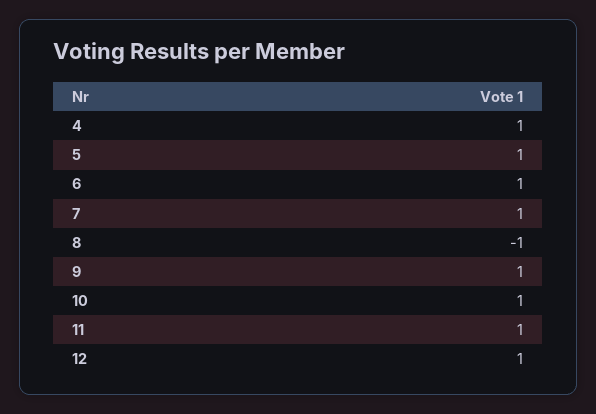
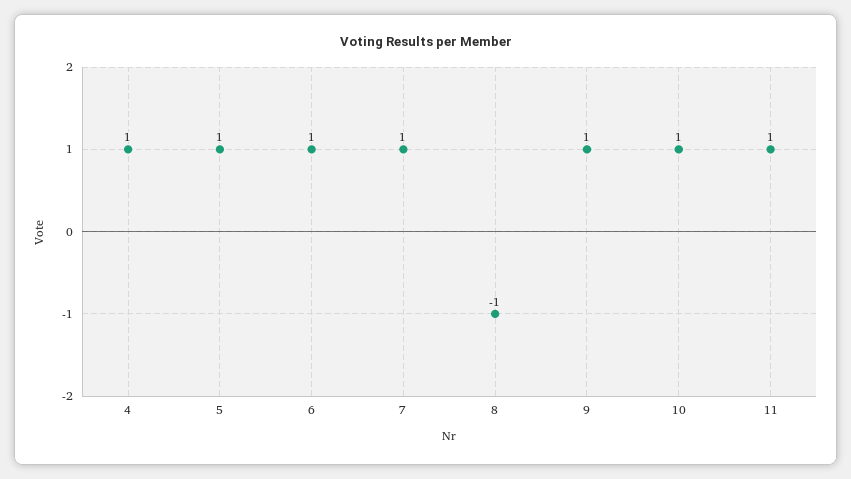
12: 1 -> none

